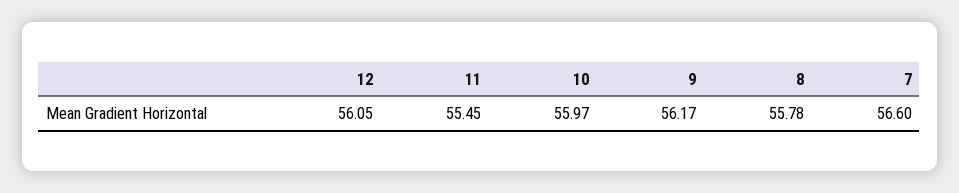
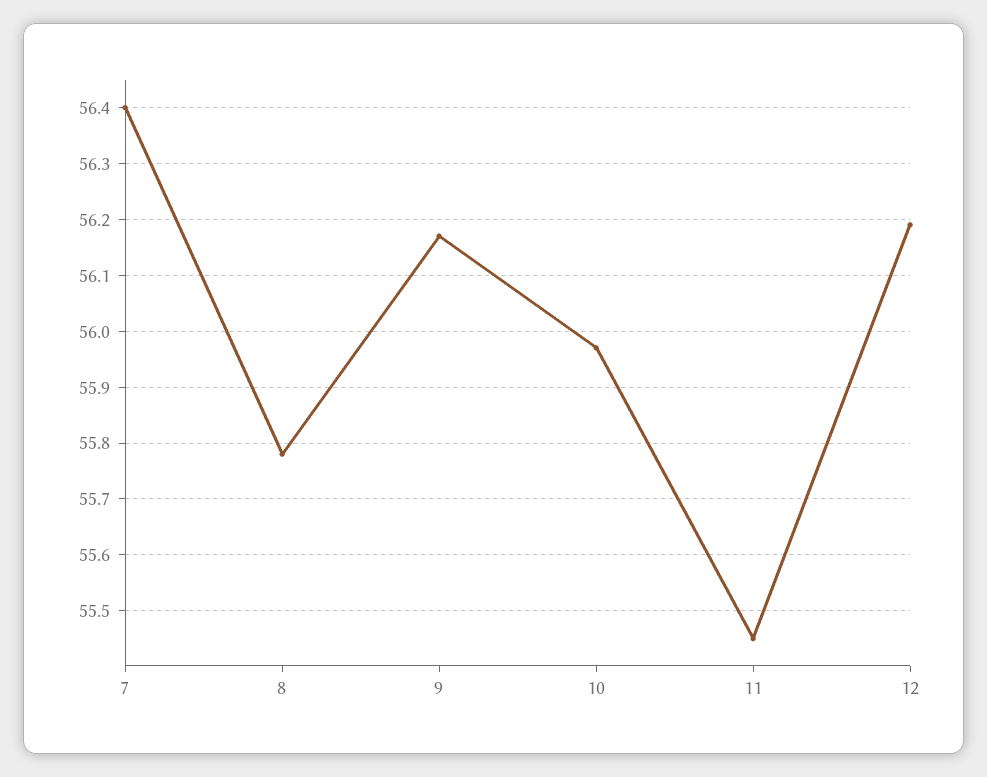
12: 56.05 -> 56.2
7: 56.6 -> 56.4

